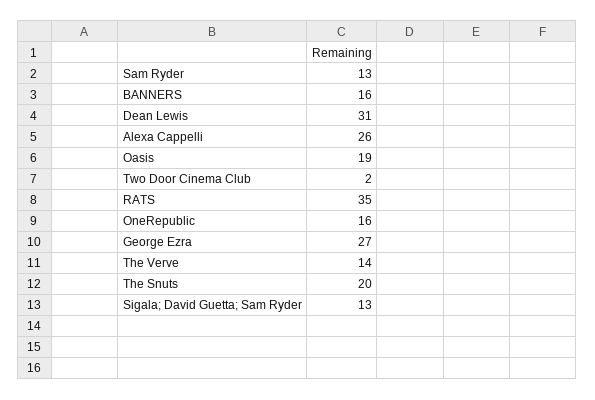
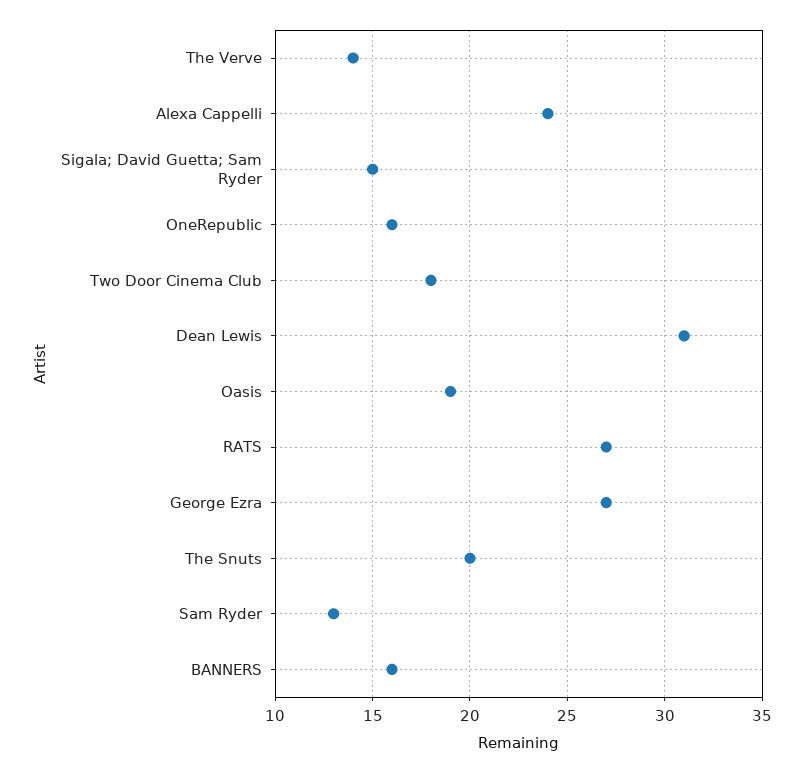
Alexa Cappelli: 26 -> 24
Two Door Cinema Club: 2 -> 18
RATS: 35 -> 27
Sigala; David Guetta; Sam Ryder: 13 -> 15

